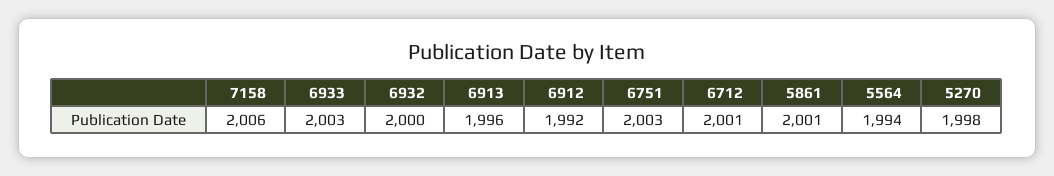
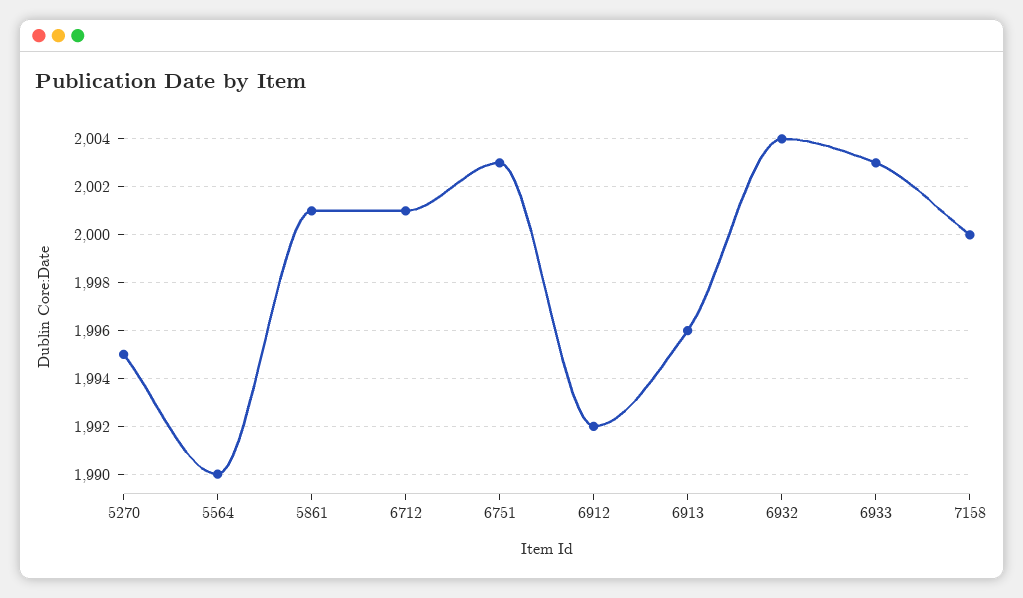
7158: 2006 -> 2000
6932: 2000 -> 2004
5564: 1994 -> 1990
5270: 1998 -> 1995

